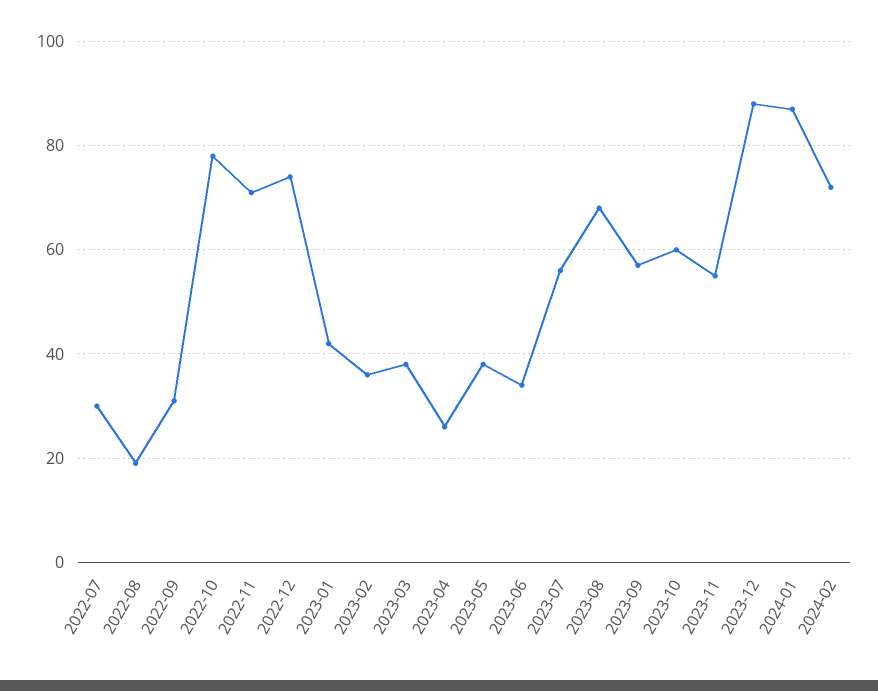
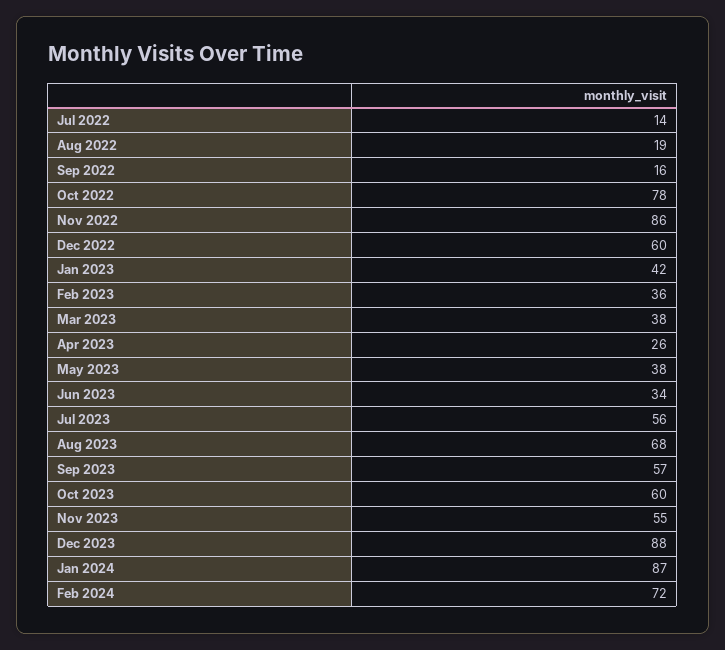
2022-07: 30 -> 14
2022-09: 30 -> 16
2022-11: 70 -> 86
2022-12: 75 -> 60

